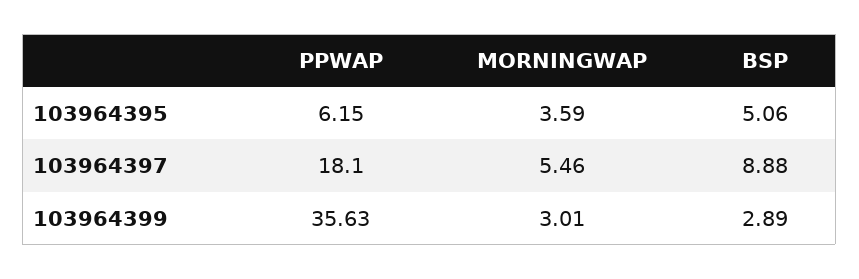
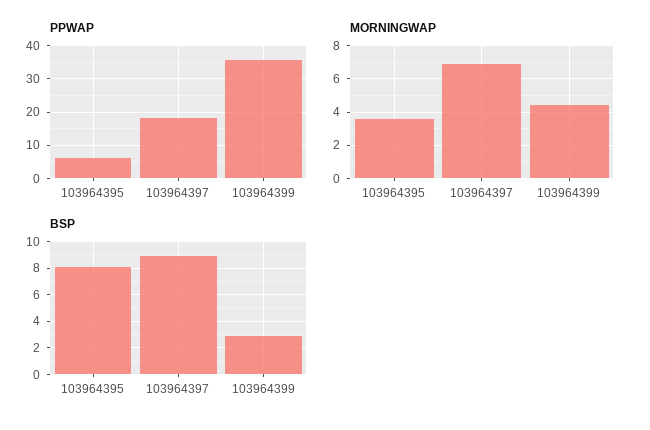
BSP, 103964395: 5.06 -> 8
MORNINGWAP, 103964397: 5.46 -> 7
MORNINGWAP, 103964399: 3.01 -> 4.5

